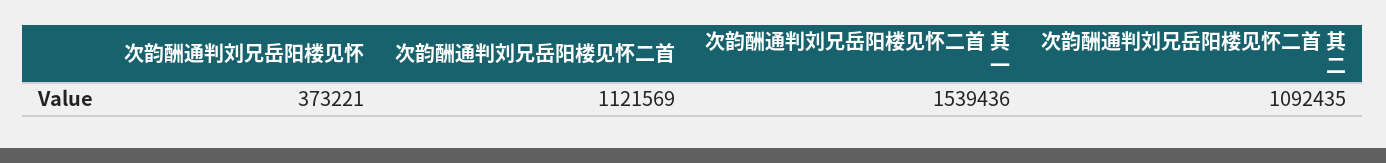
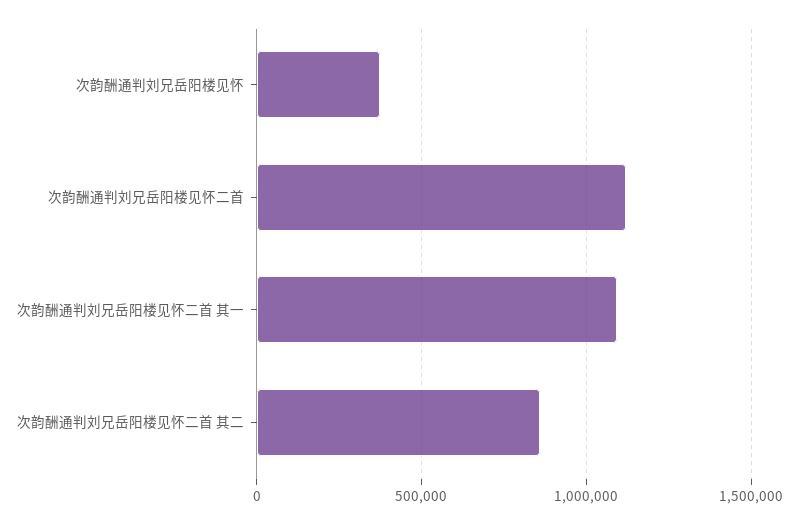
次韵酬通判刘兄岳阳楼见怀二首 其一: 1539436 -> 1100000
次韵酬通判刘兄岳阳楼见怀二首 其二: 1092435 -> 850000

